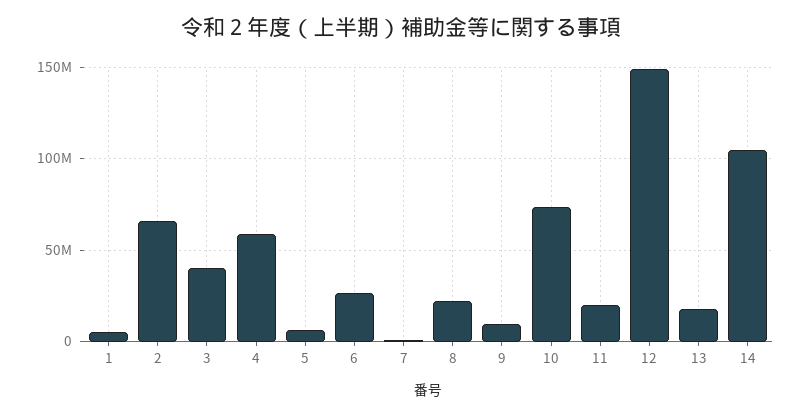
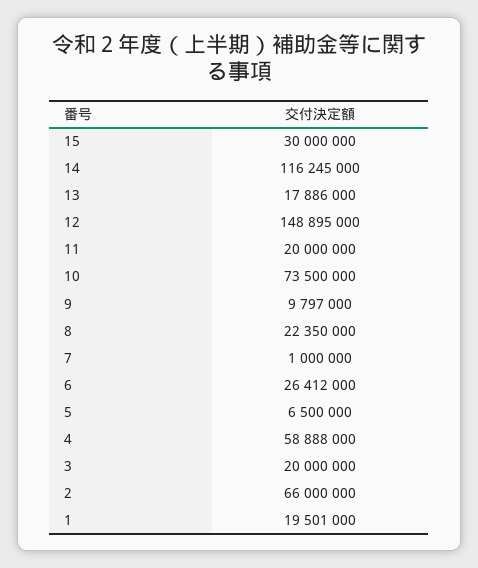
1: 5000000 -> 19501000
3: 40000000 -> 20000000
14: 105000000 -> 116245000
15: none -> 30000000

